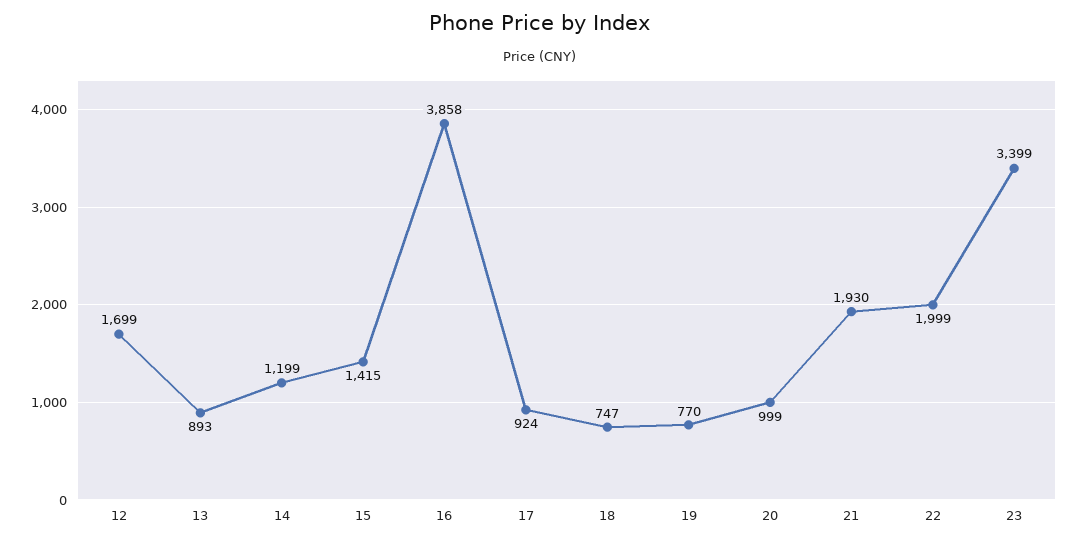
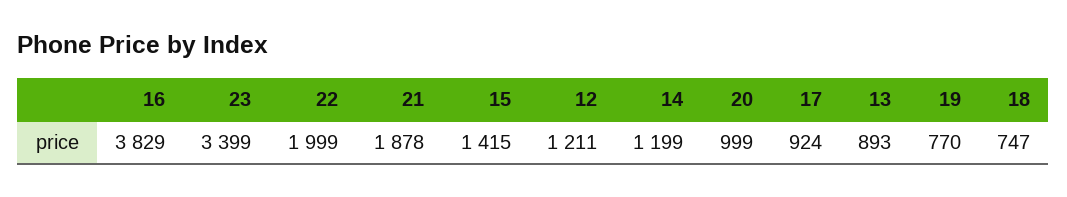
12: 1699 -> 1211
16: 3858 -> 3829
21: 1930 -> 1878

